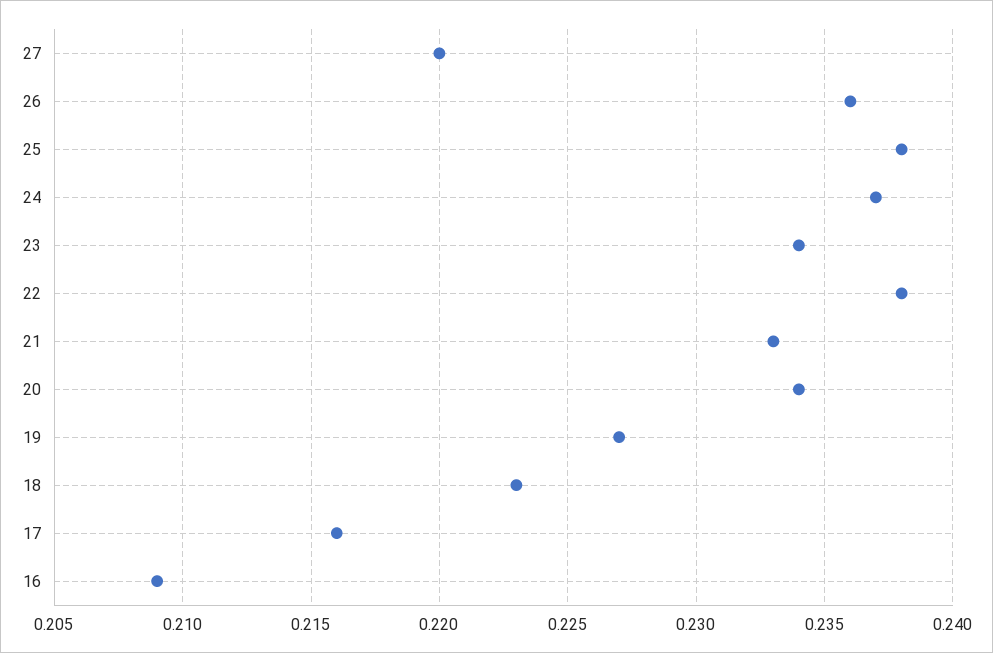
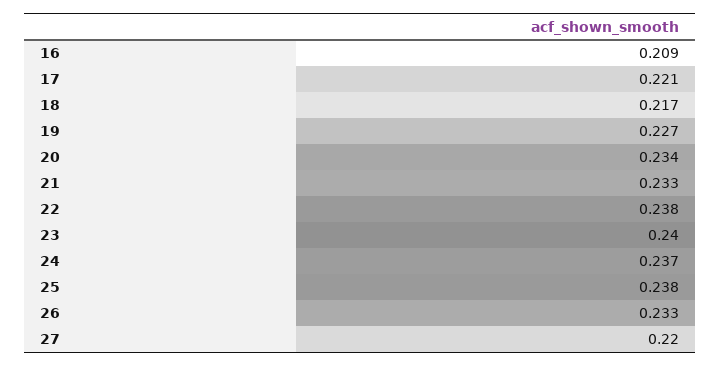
26: 0.236 -> 0.233
23: 0.234 -> 0.24
18: 0.223 -> 0.217
17: 0.216 -> 0.221

